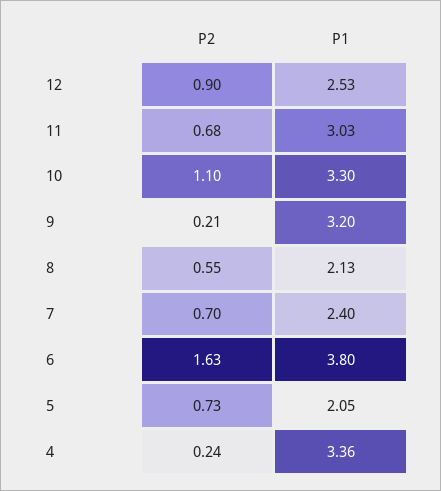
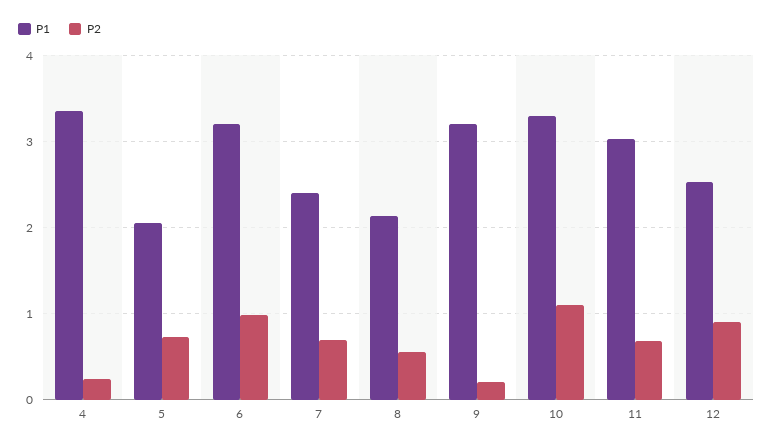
P2, 6: 1.63 -> 1
P1, 6: 3.8 -> 3.2

